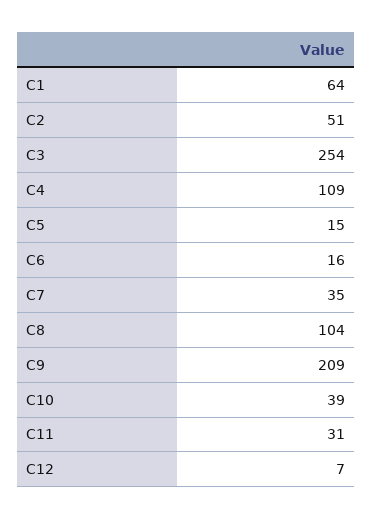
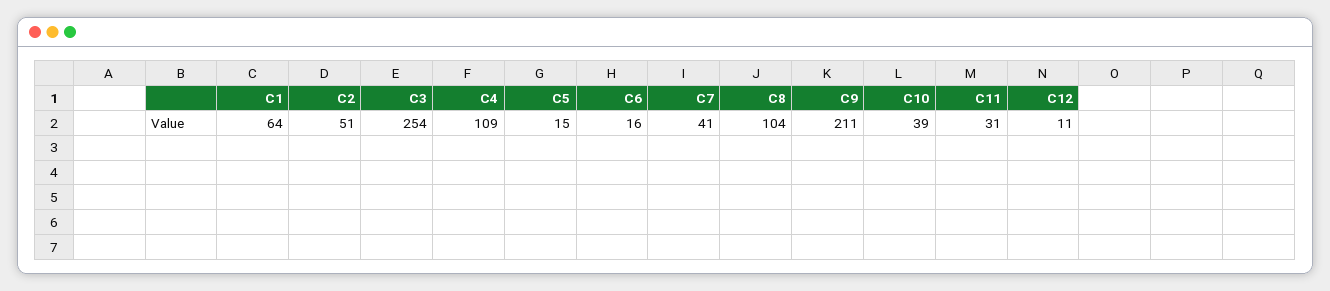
C7: 35 -> 41
C9: 209 -> 211
C12: 7 -> 11

